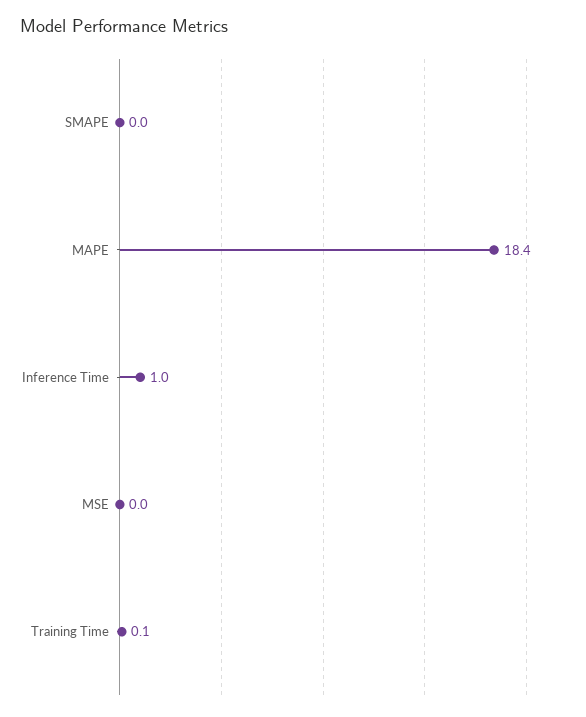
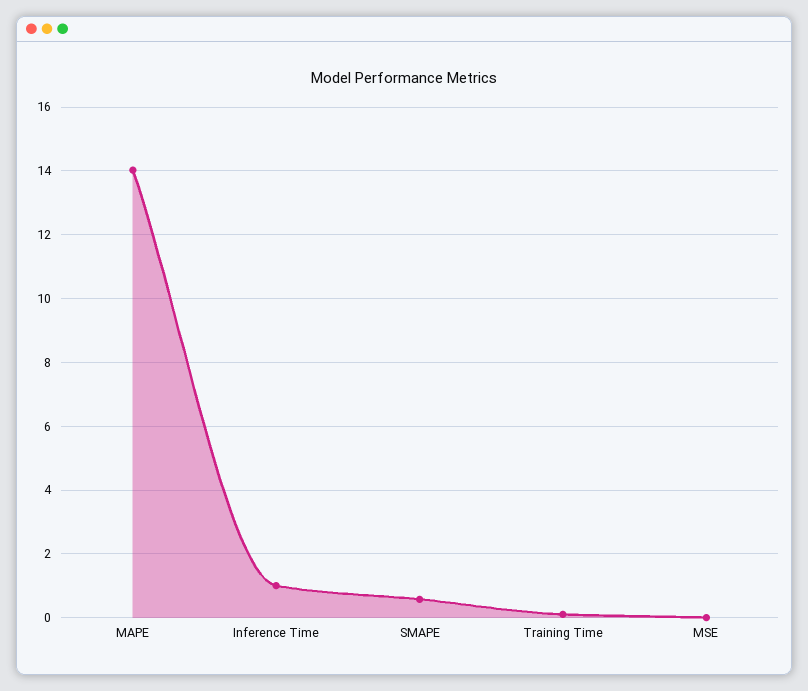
SMAPE: 0 -> 0.6
MAPE: 18.4 -> 14

